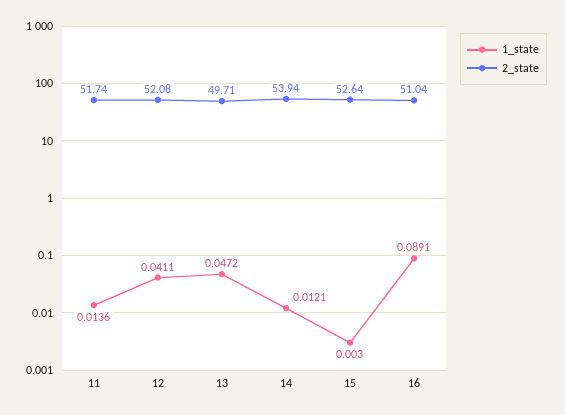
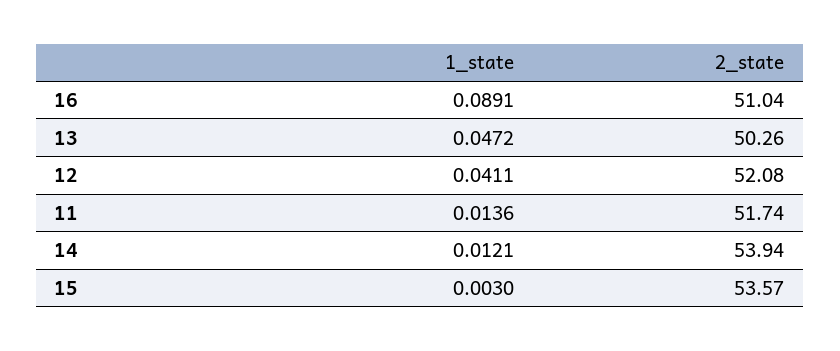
2_state, 13: 49.71 -> 50.26
2_state, 15: 52.64 -> 53.57

